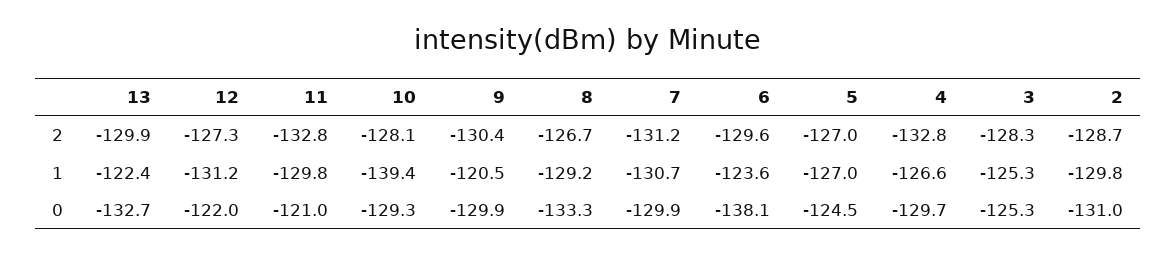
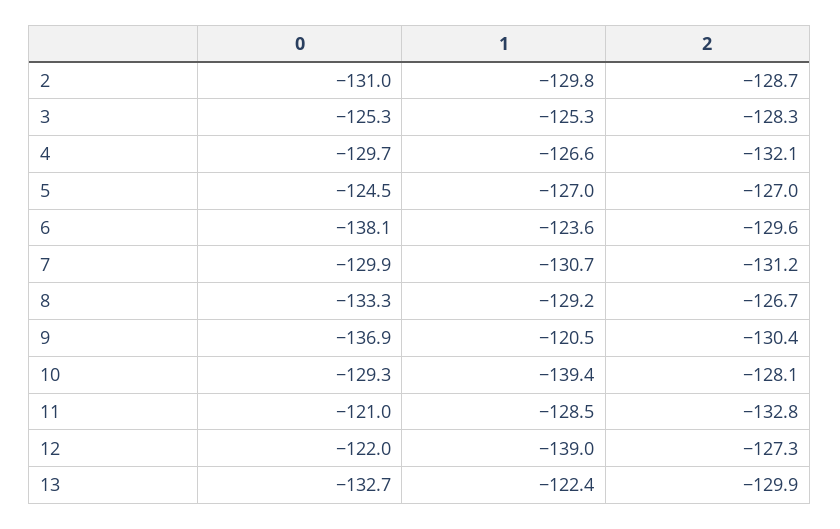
4, 2: -132.8 -> -132.1
12, 1: -131.2 -> -139
11, 1: -129.8 -> -128.5
9, 0: -129.9 -> -136.9

